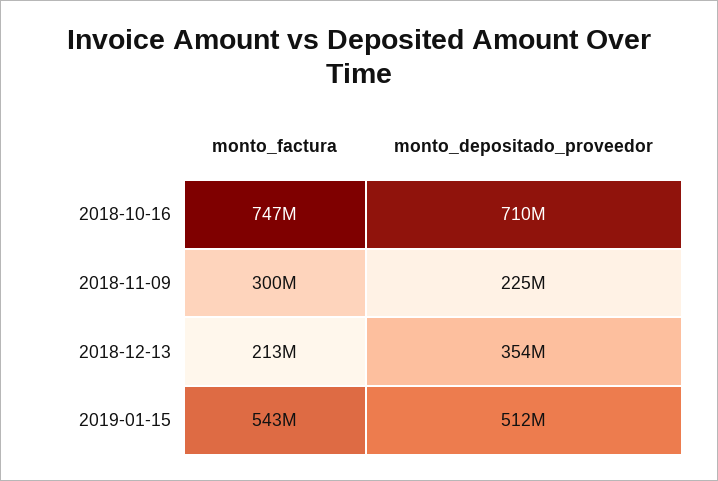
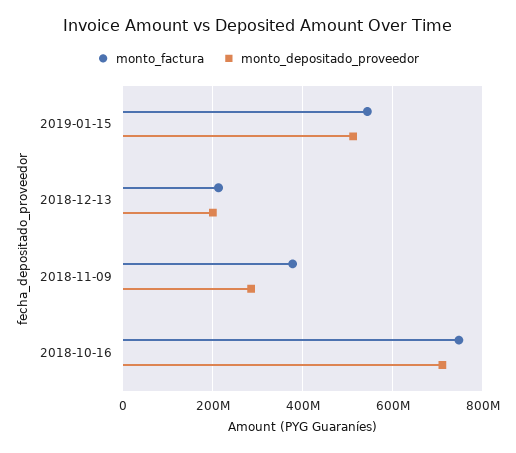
monto_factura, 2018-11-09: 300000000 -> 380000000
monto_depositado_proveedor, 2018-11-09: 225000000 -> 280000000
monto_depositado_proveedor, 2018-12-13: 354000000 -> 200000000

